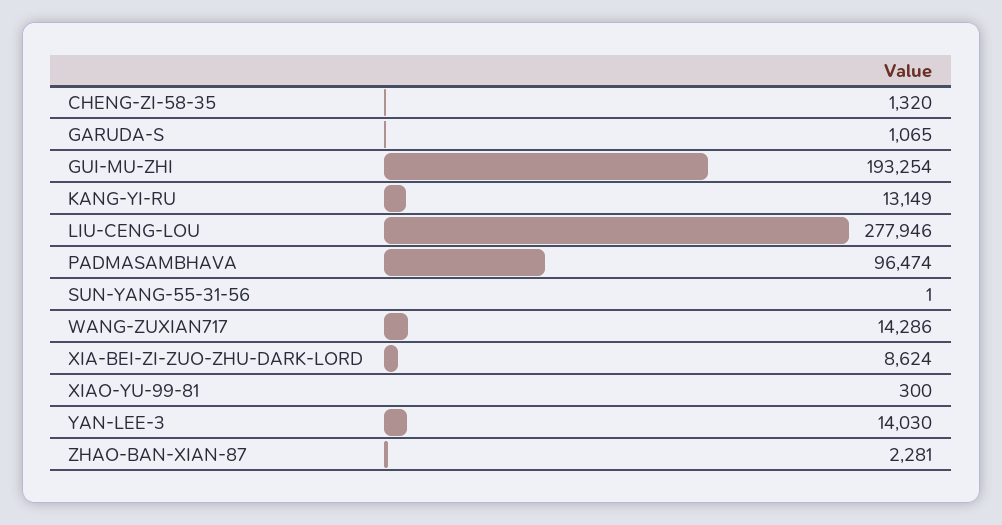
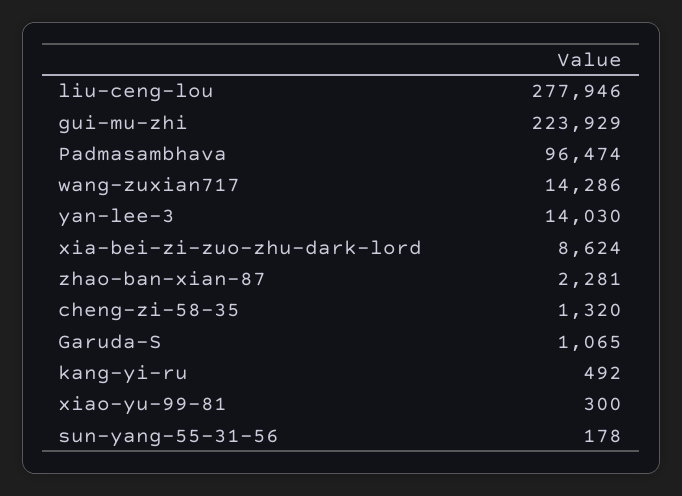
GUI-MU-ZHI: 193254 -> 223929
KANG-YI-RU: 13149 -> 492
SUN-YANG-55-31-56: 1 -> 178

